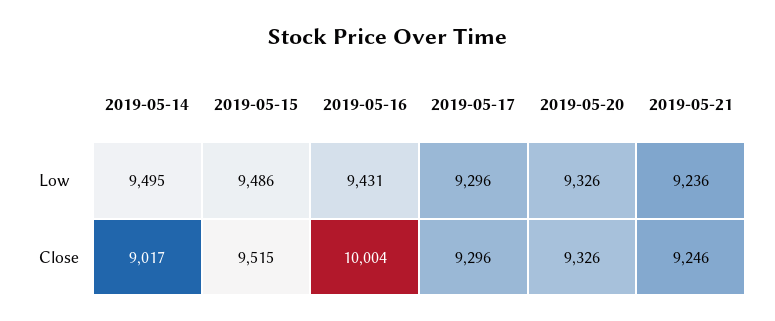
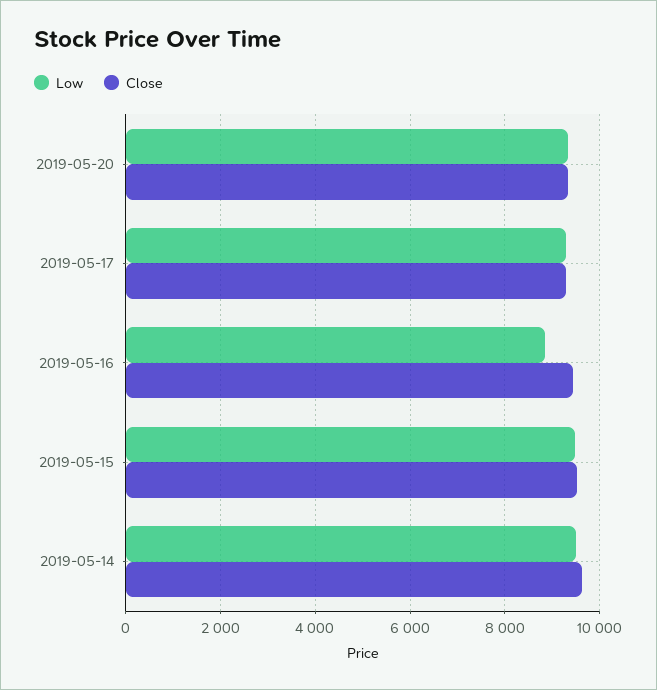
Low, 2019-05-16: 9431 -> 8800
Low, 2019-05-21: 9236 -> none
Close, 2019-05-14: 9017 -> 9600
Close, 2019-05-16: 10004 -> 9400
Close, 2019-05-21: 9246 -> none

